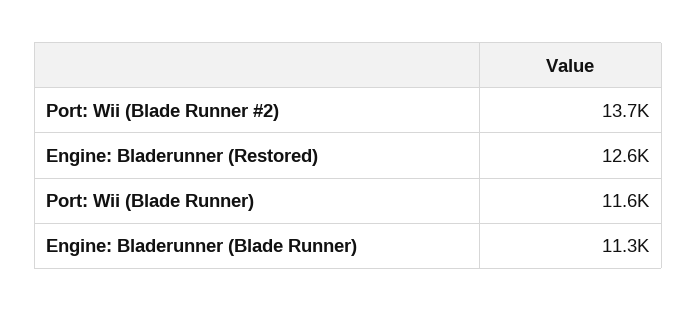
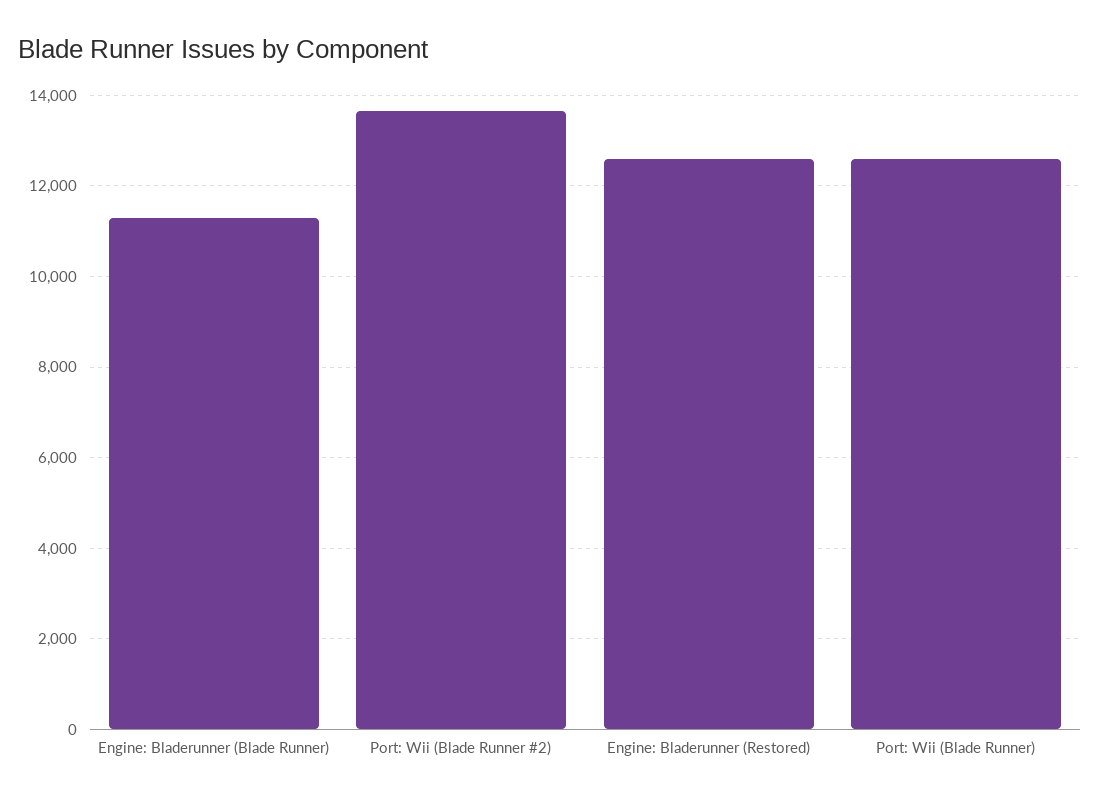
Port: Wii (Blade Runner): 11600 -> 12600

